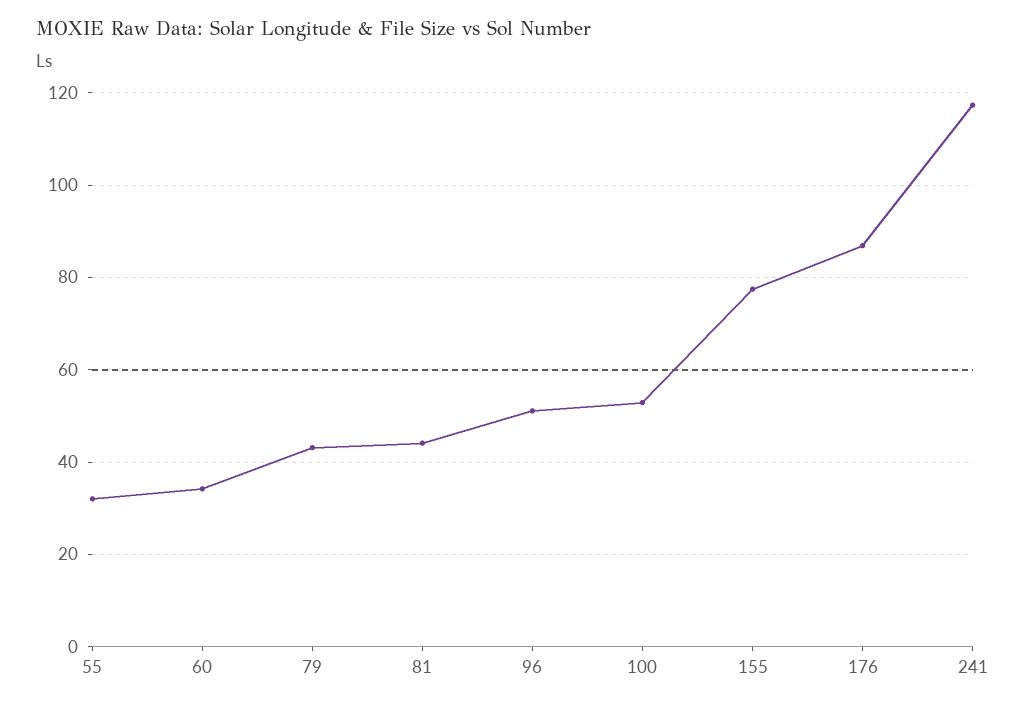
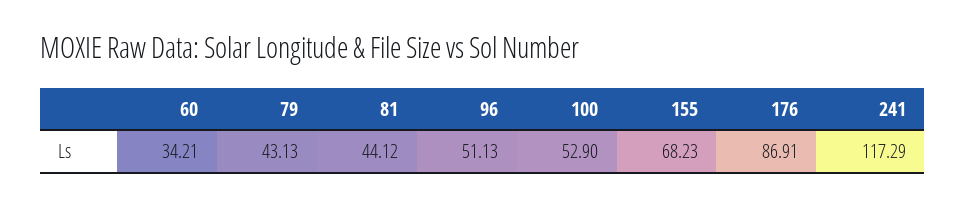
55: 32 -> none
155: 78 -> 68.23

